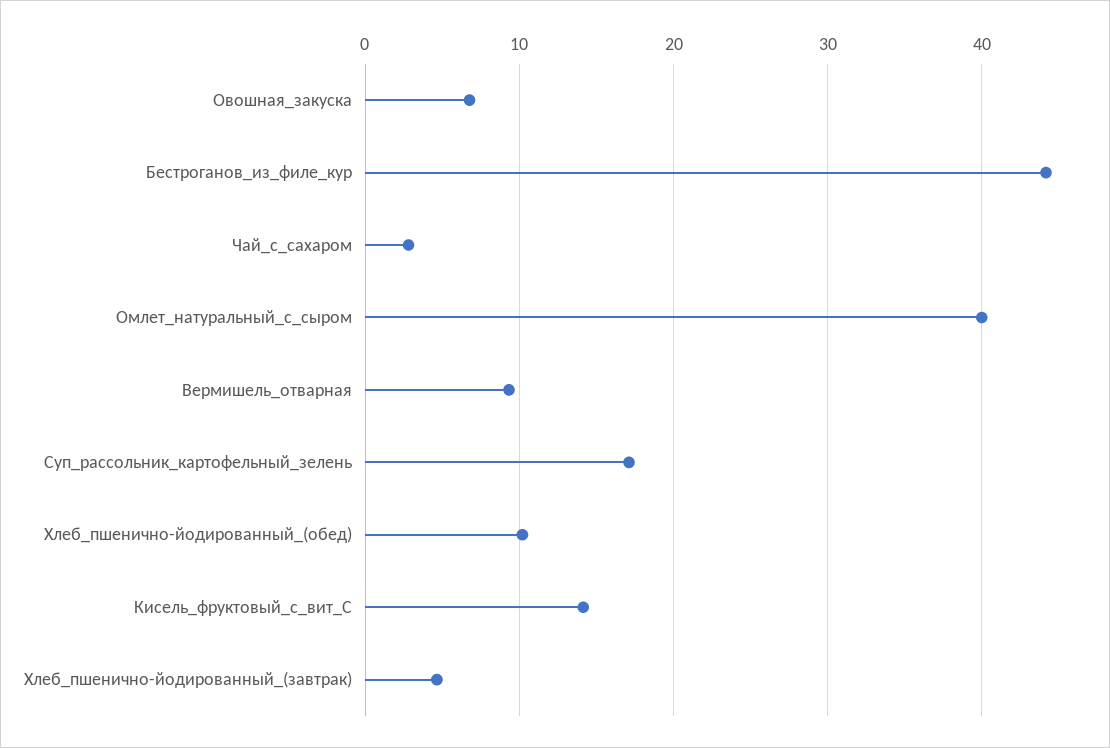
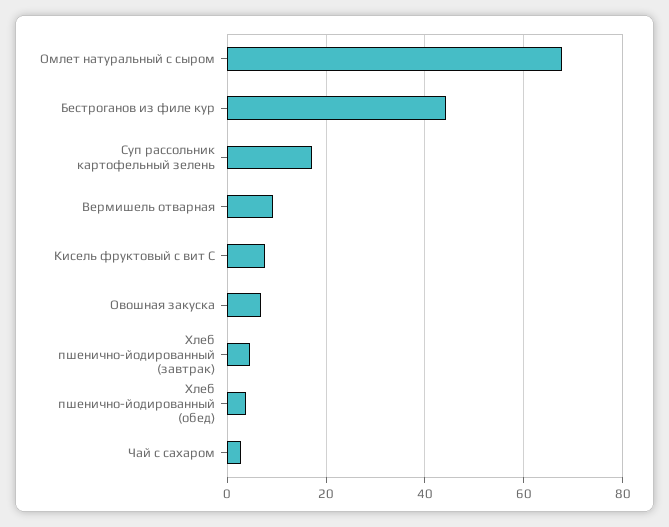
Омлет_натуральный_с_сыром: 40 -> 68
Хлеб_пшенично-йодированный_(обед): 10 -> 4
Кисель_фруктовый_с_вит_С: 14 -> 8

